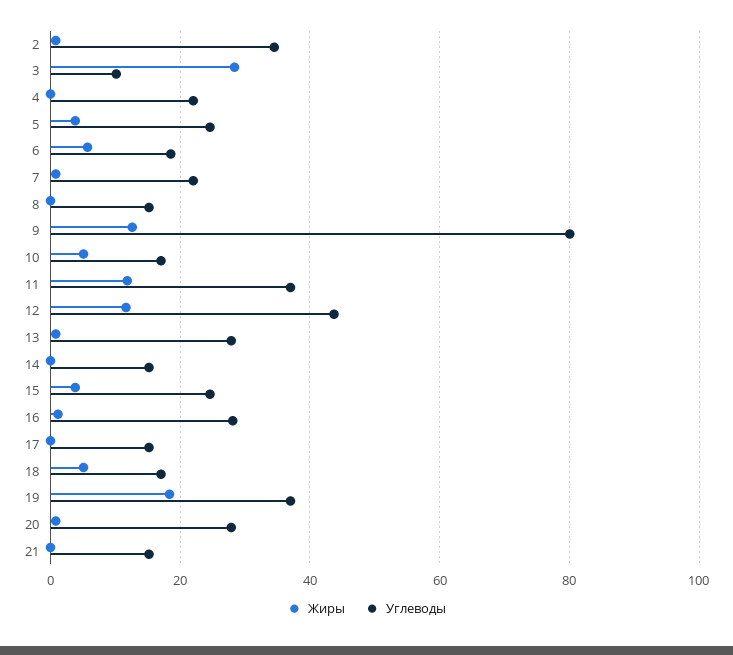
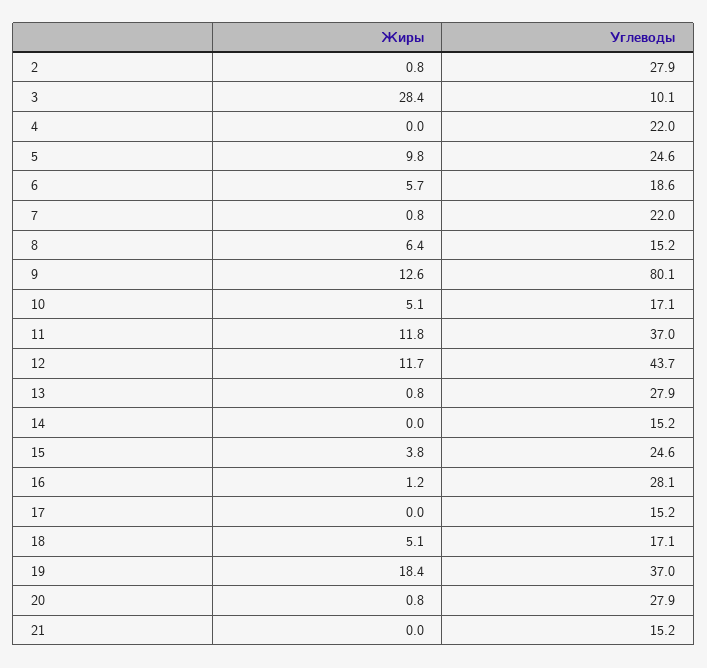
Углеводы, 2: 34 -> 27.9
Жиры, 5: 4 -> 9.8
Жиры, 8: 0 -> 6.4

